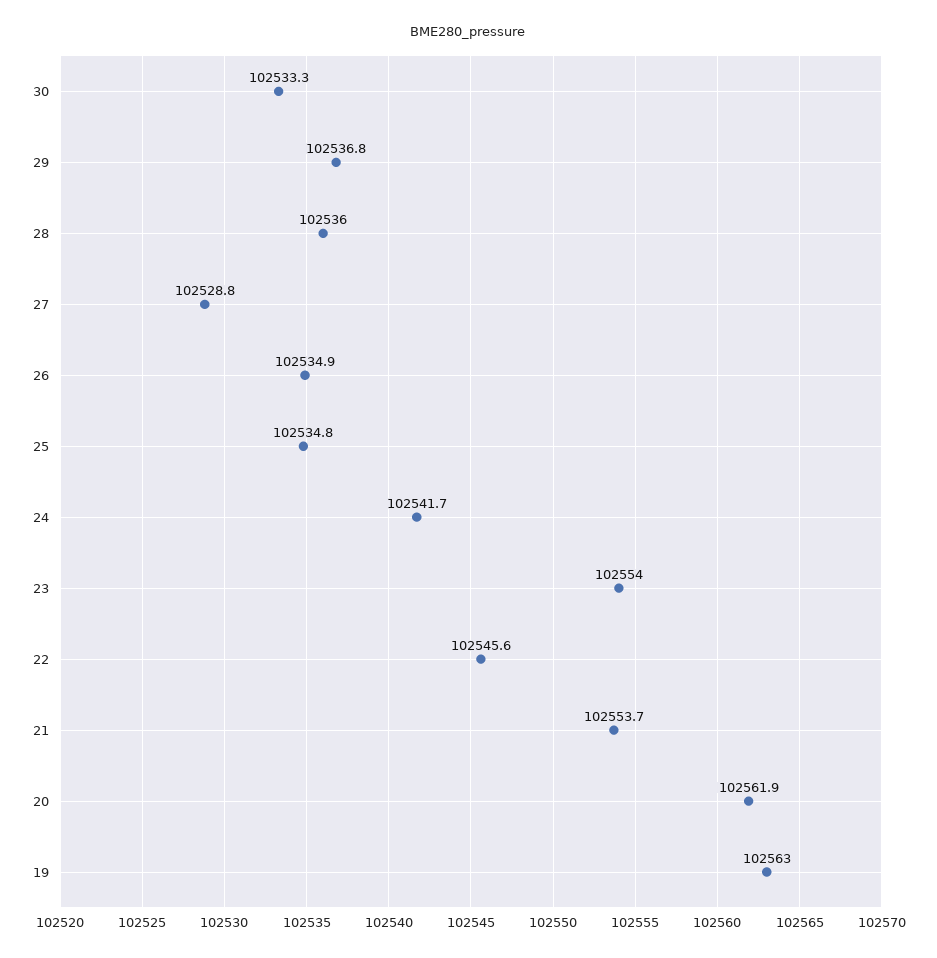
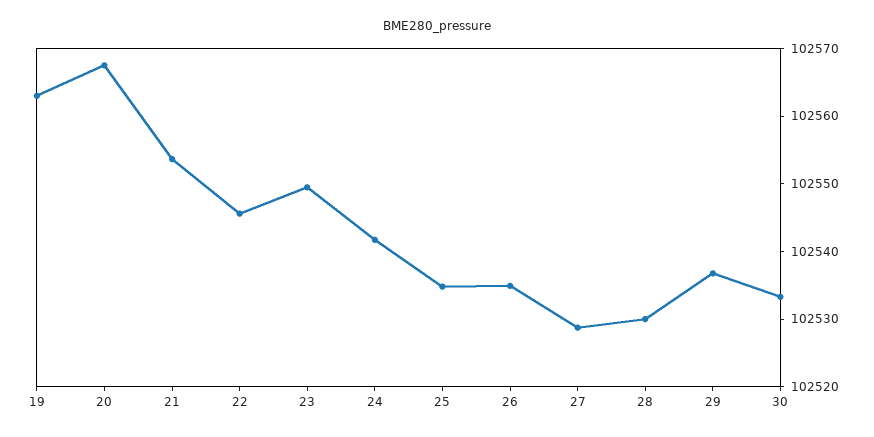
28: 102536 -> 102530
23: 102554 -> 102550
20: 102561.9 -> 102568

